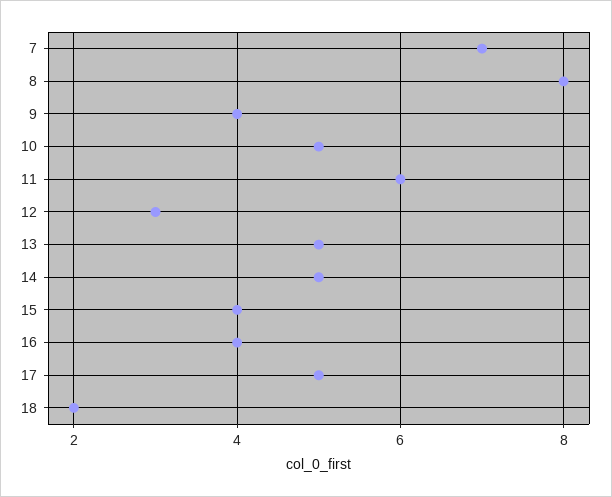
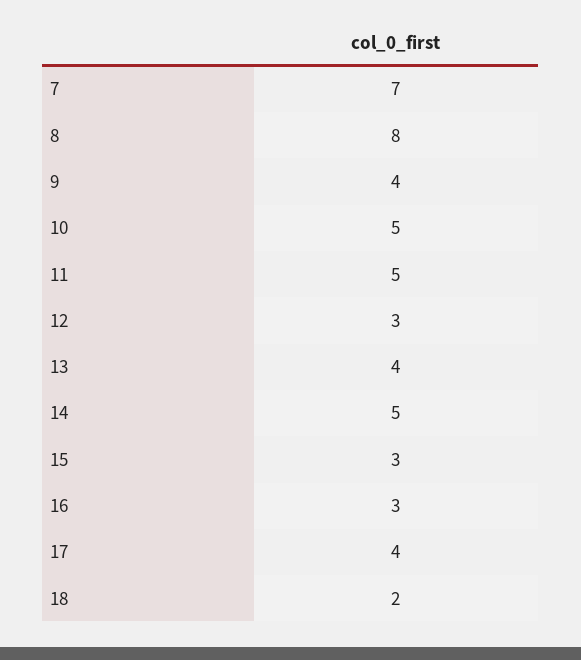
11: 6 -> 5
13: 5 -> 4
15: 4 -> 3
16: 4 -> 3
17: 5 -> 4

